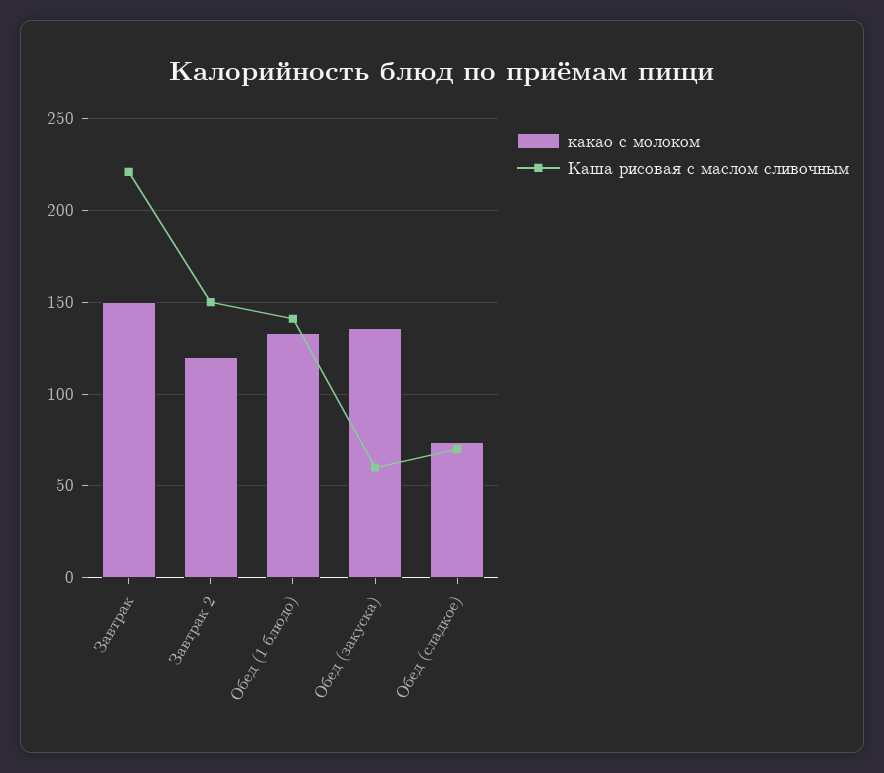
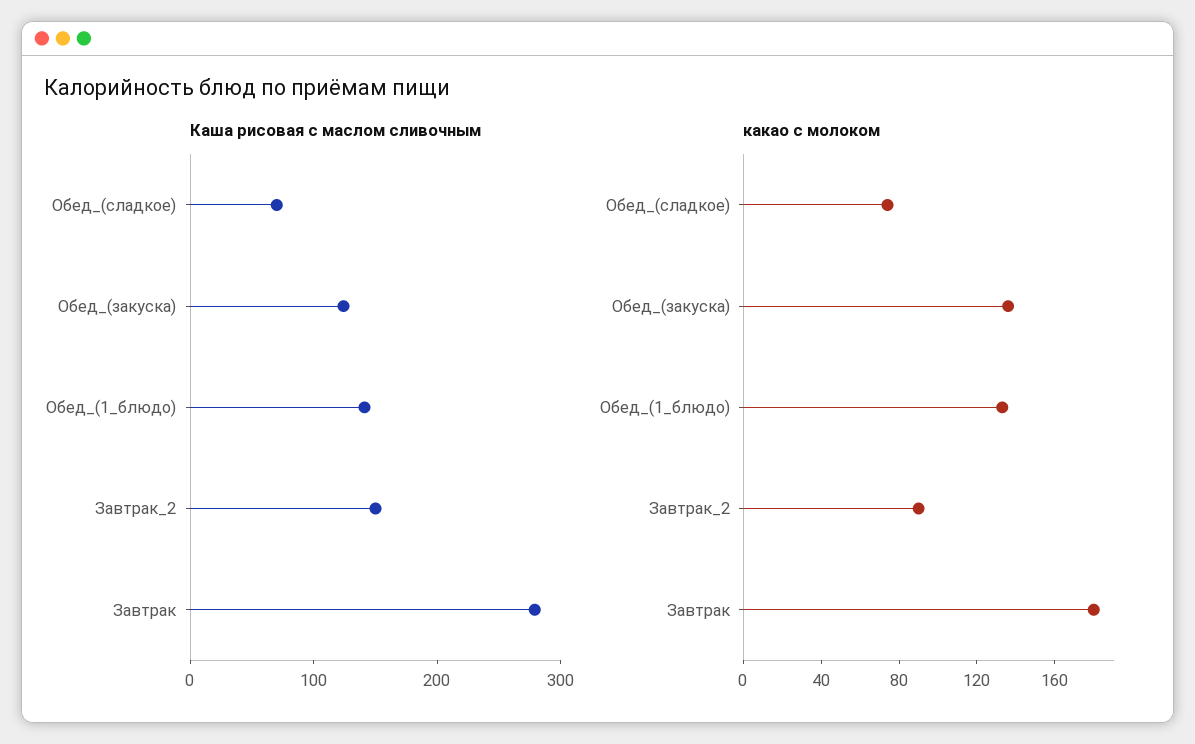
какао с молоком, Завтрак: 150 -> 180
Каша рисовая с маслом сливочным, Завтрак: 220 -> 280
какао с молоком, Завтрак 2: 120 -> 90
Каша рисовая с маслом сливочным, Обед (закуска): 60 -> 120

